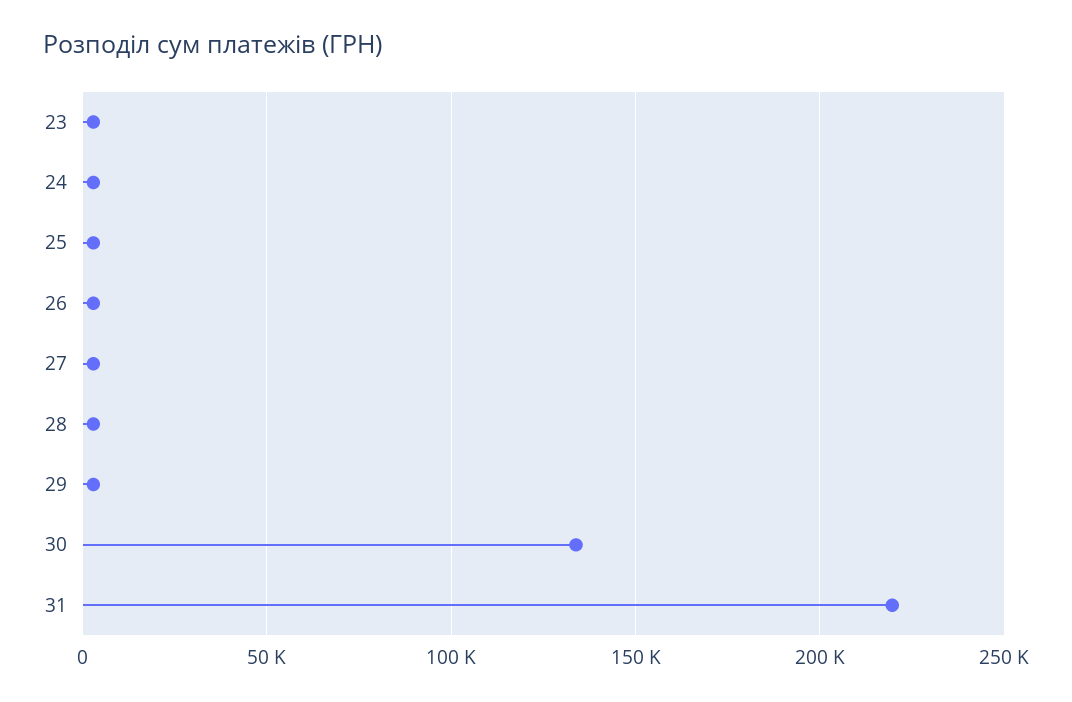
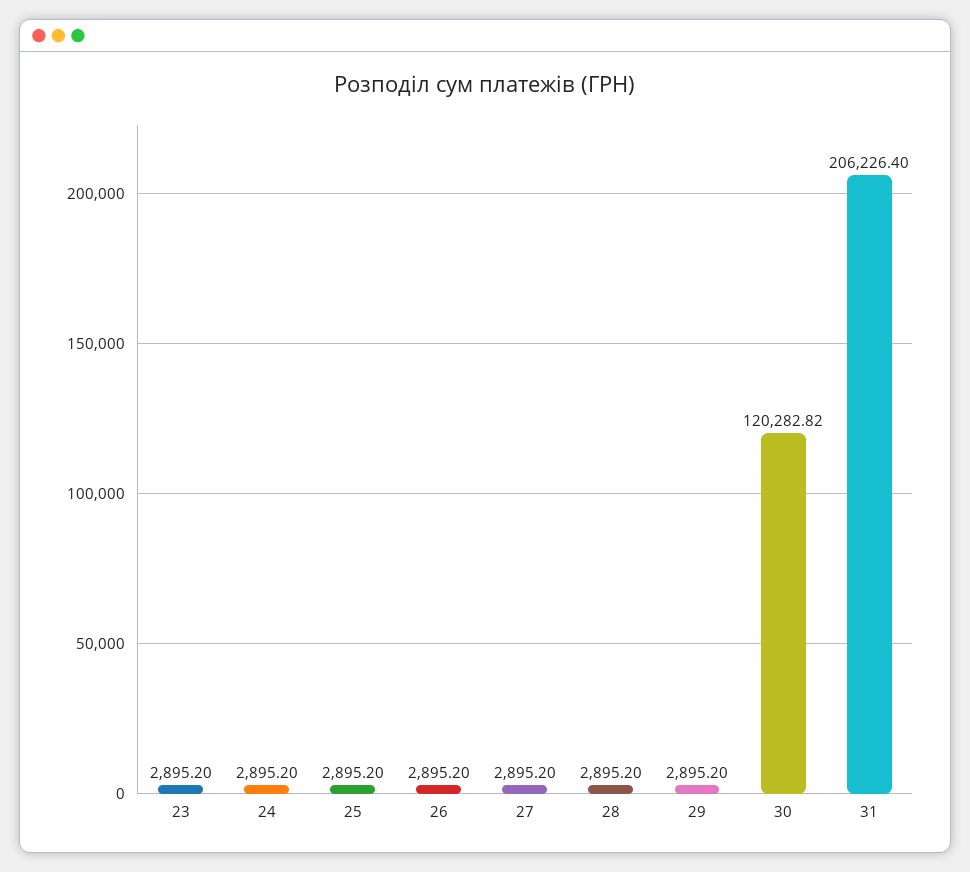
30: 135000 -> 120282.82
31: 220000 -> 206226.4

